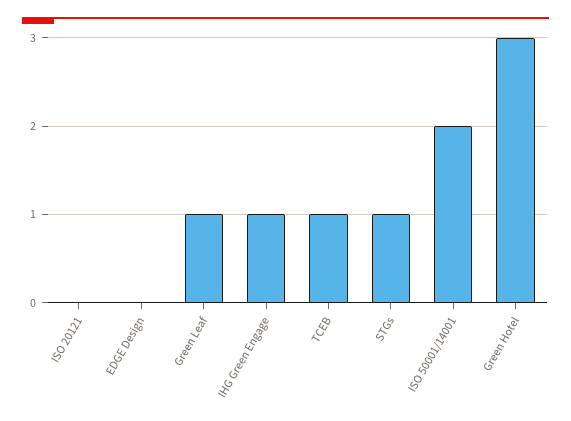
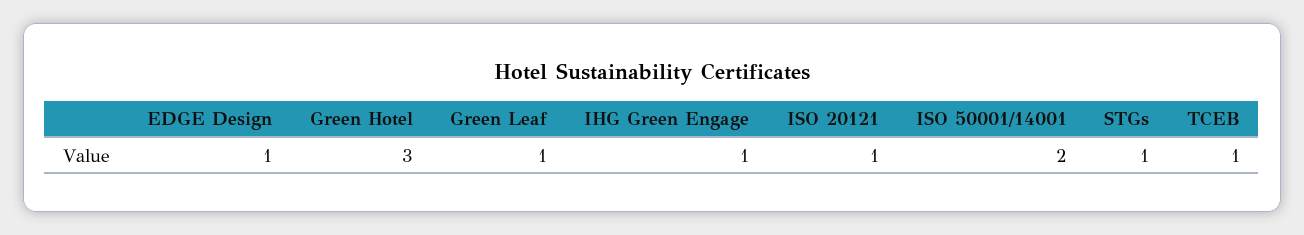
ISO 20121: 0 -> 1
EDGE Design: 0 -> 1

